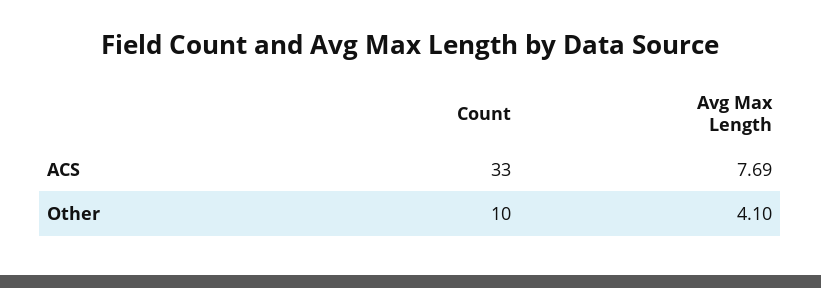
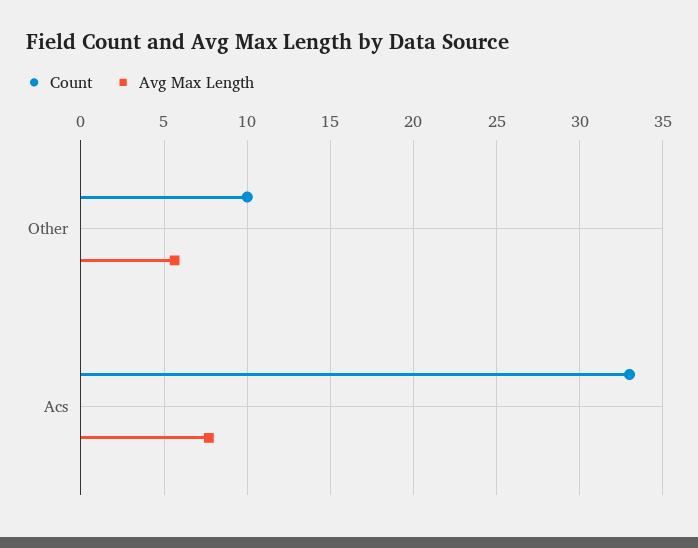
Avg Max Length, Other: 4.1 -> 5.5

